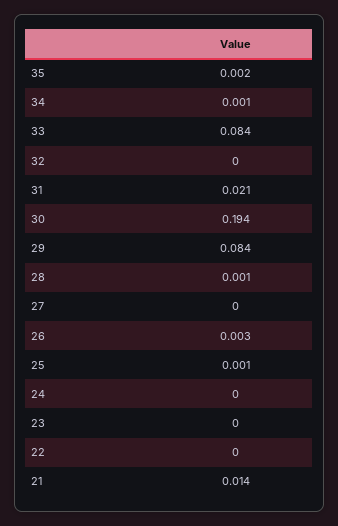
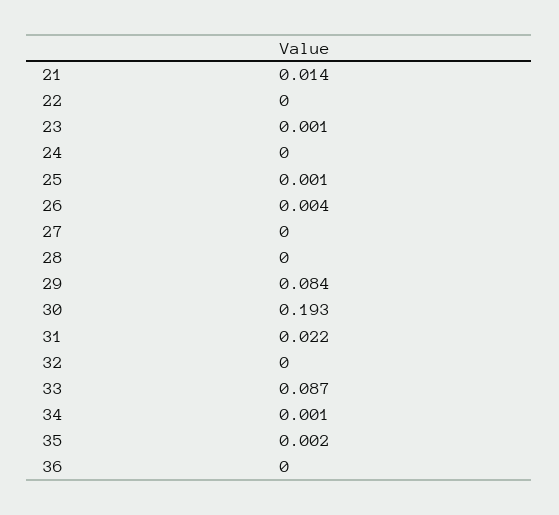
33: 0.084 -> 0.087
31: 0.021 -> 0.022
30: 0.194 -> 0.193
28: 0.001 -> 0
26: 0.003 -> 0.004
23: 0 -> 0.001
36: none -> 0

